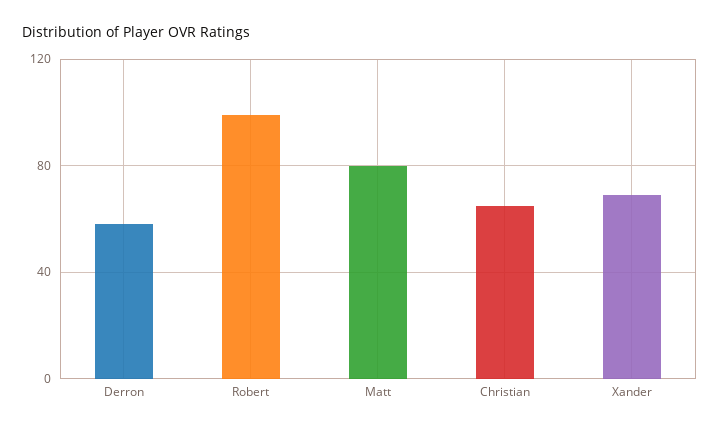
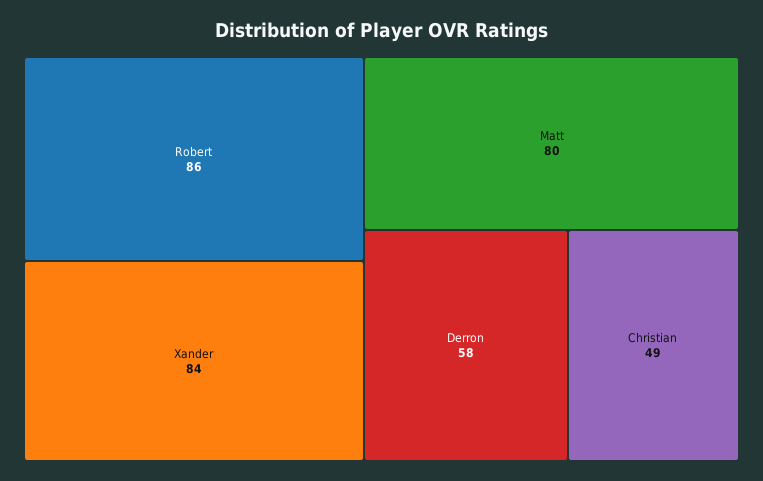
Robert: 100 -> 86
Christian: 65 -> 49
Xander: 70 -> 84

